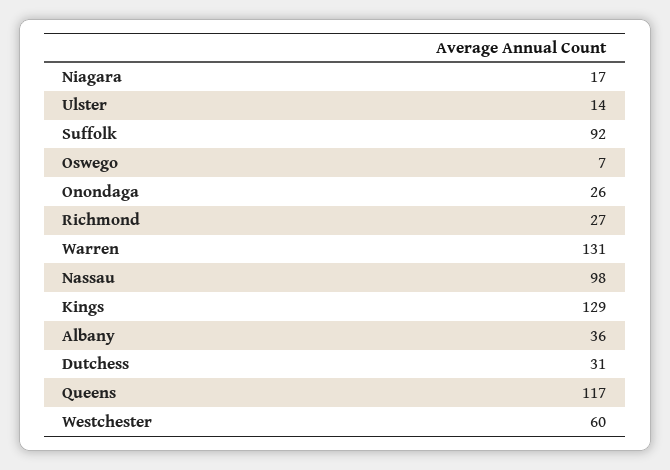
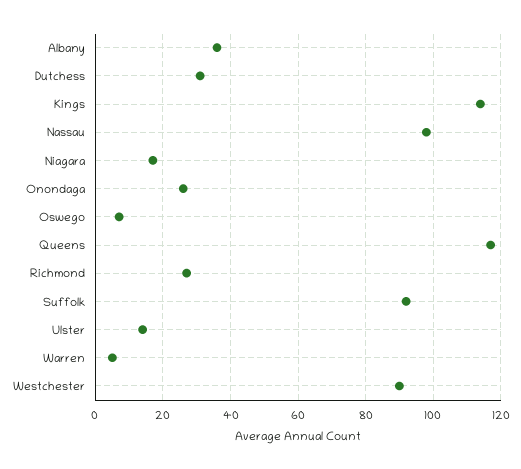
Warren: 131 -> 5
Kings: 129 -> 115
Westchester: 60 -> 90

